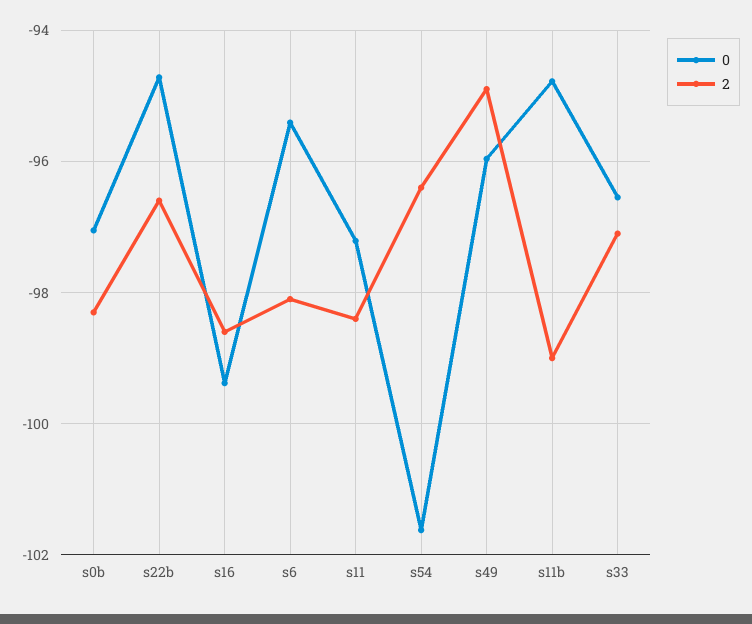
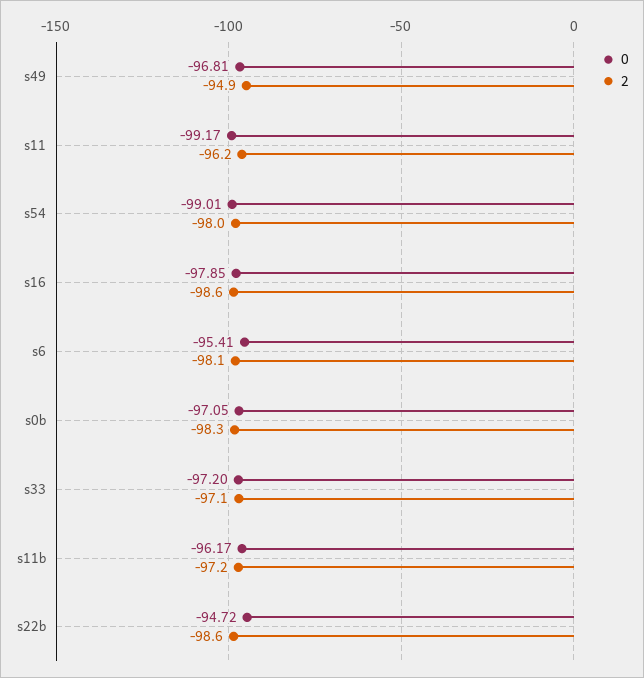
2, s22b: -96.6 -> -98.6
0, s16: -99.4 -> -97.85
0, s11: -97.2 -> -99.17
2, s11: -98.4 -> -96.2
0, s54: -101.6 -> -99.01
2, s54: -96.4 -> -98
0, s49: -96 -> -96.81
0, s11b: -94.8 -> -96.17
2, s11b: -99 -> -97.2
0, s33: -96.6 -> -97.2

